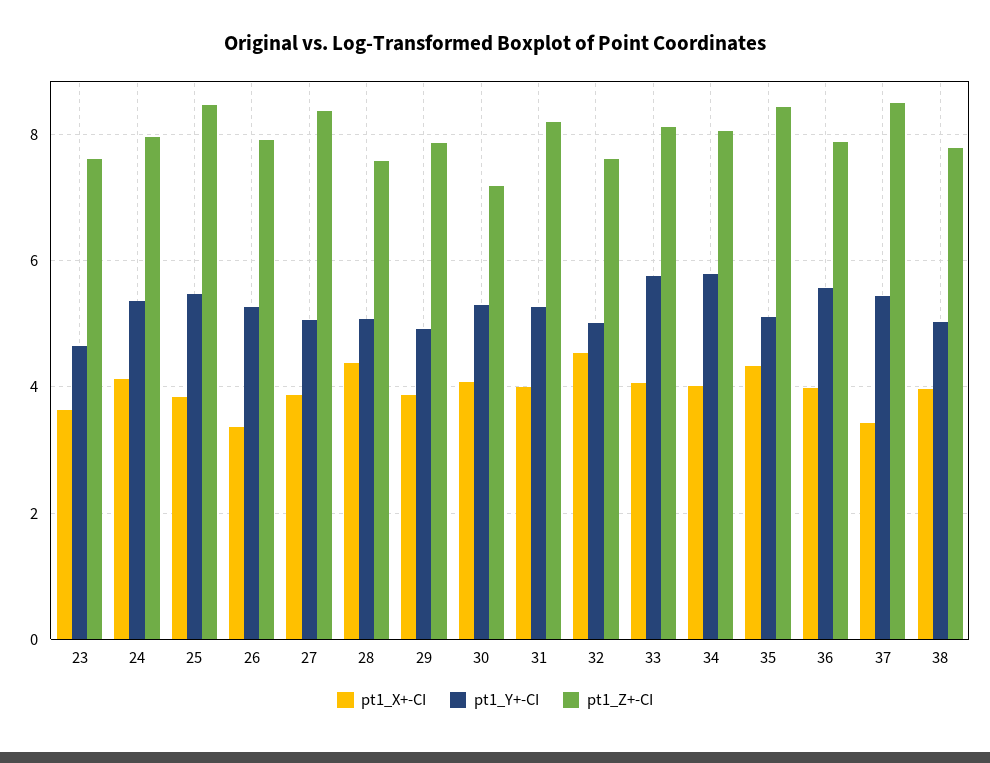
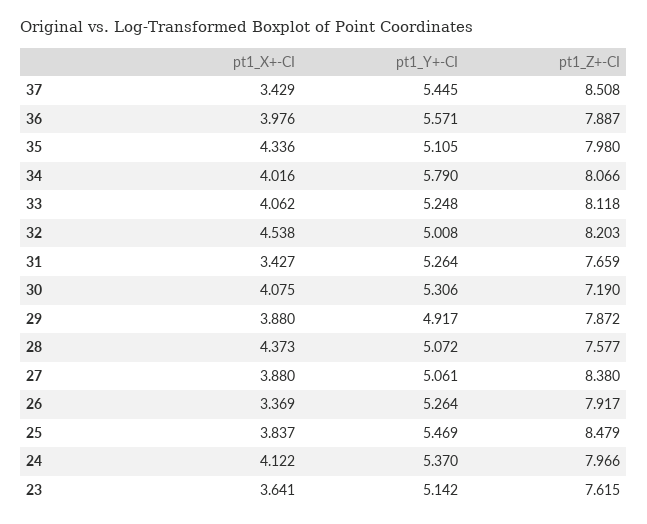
pt1_Y+-CI, 23: 4.6 -> 5.142
pt1_X+-CI, 31: 4 -> 3.427
pt1_Z+-CI, 31: 8.2 -> 7.659
pt1_Z+-CI, 32: 7.6 -> 8.203
pt1_Y+-CI, 33: 5.8 -> 5.248
pt1_Z+-CI, 35: 8.4 -> 7.98
pt1_X+-CI, 38: 4 -> none
pt1_Y+-CI, 38: 5 -> none
pt1_Z+-CI, 38: 7.8 -> none

